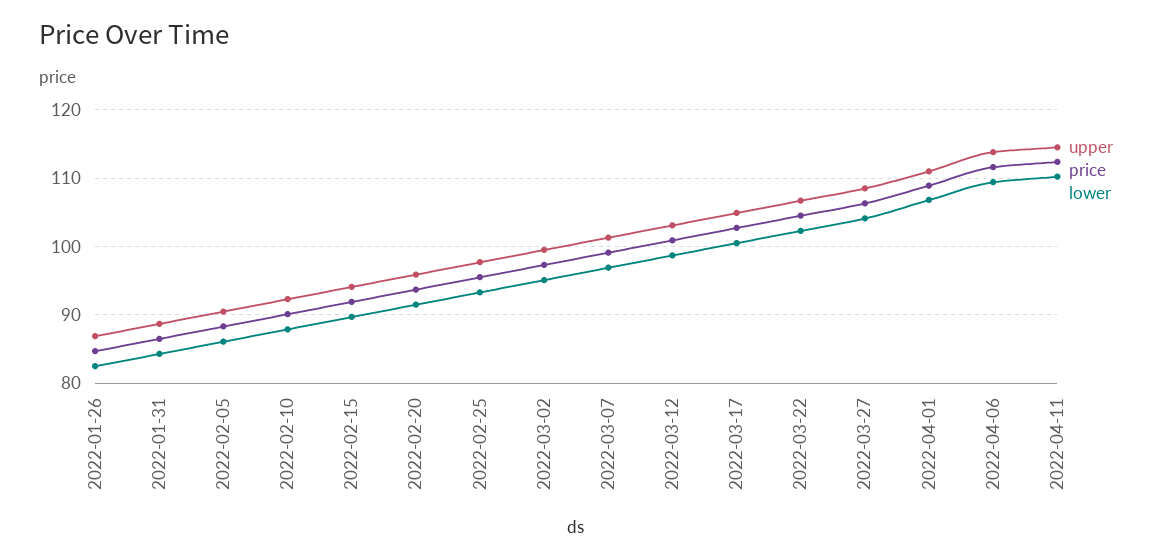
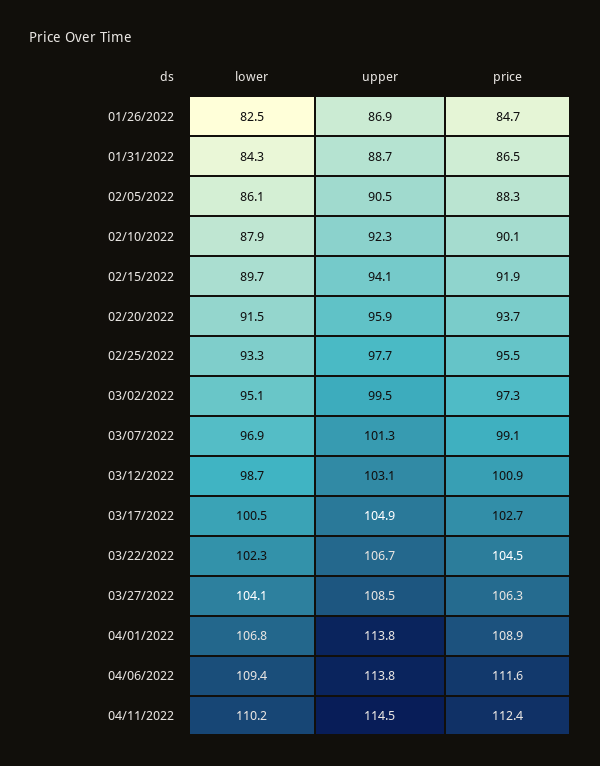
upper, 2022-04-01: 111 -> 113.8

